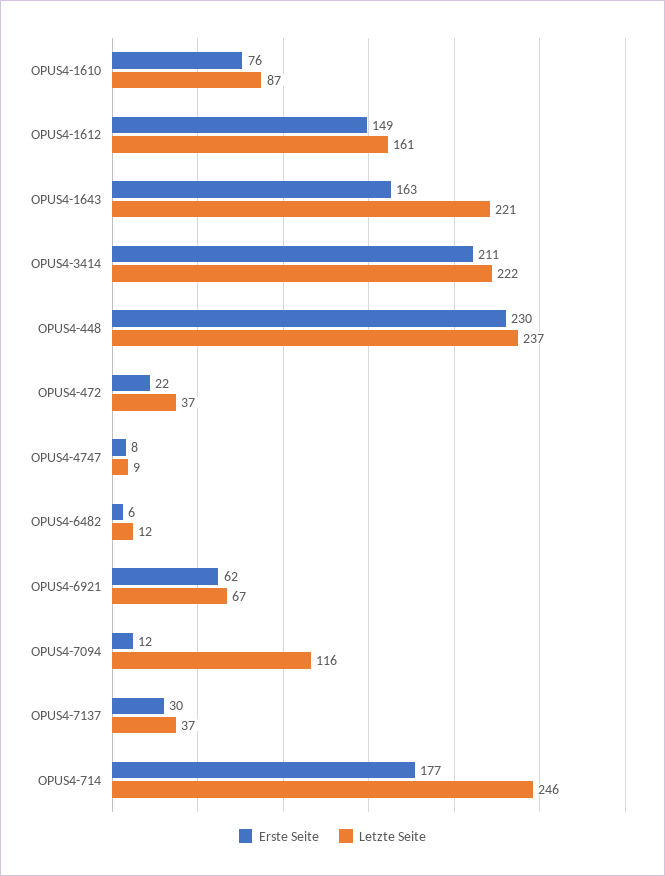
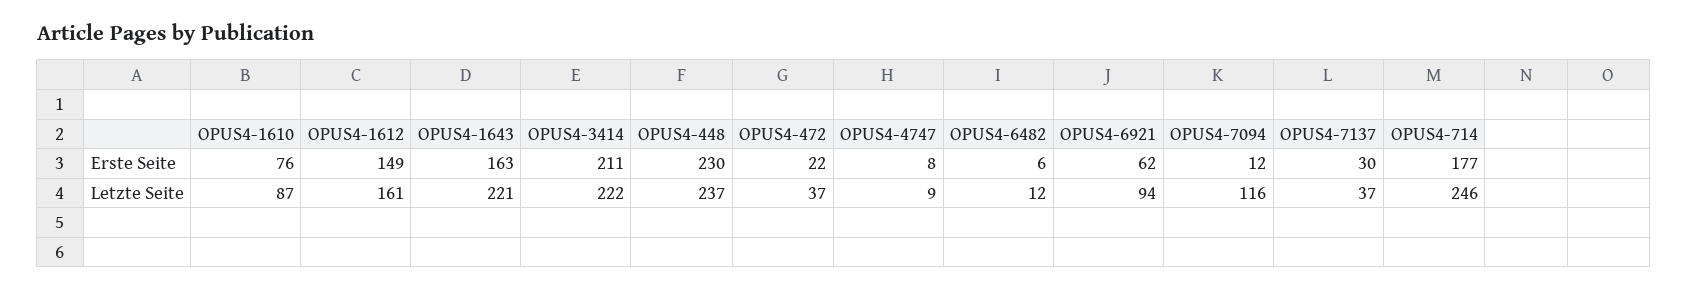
Letzte Seite, OPUS4-6921: 67 -> 94

